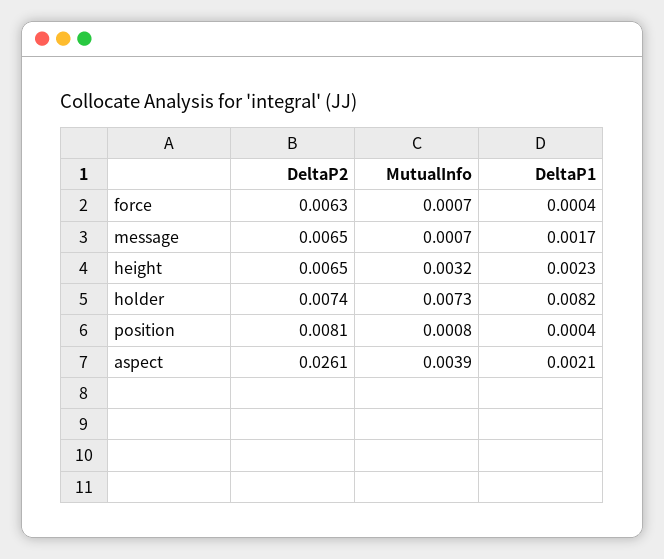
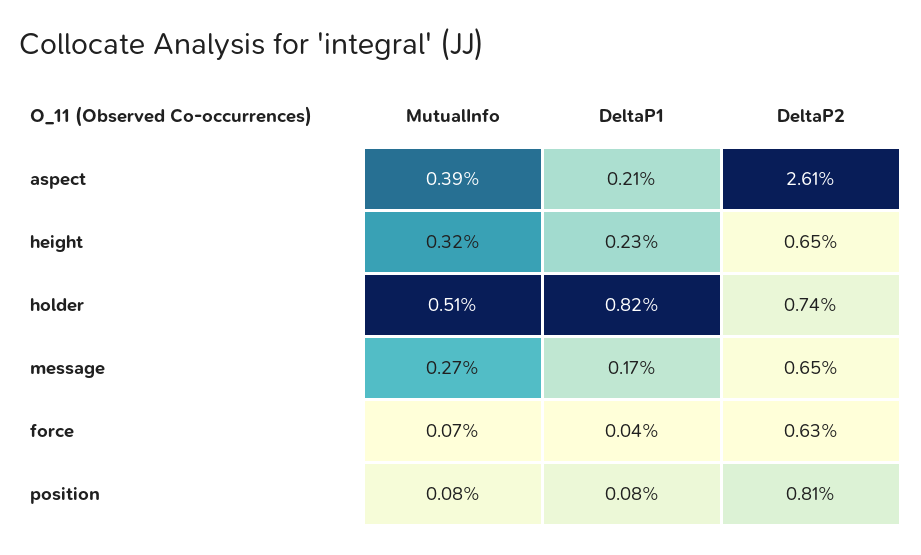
MutualInfo, message: 0.0007 -> 0.0027
MutualInfo, holder: 0.0073 -> 0.0051
DeltaP1, position: 0.0004 -> 0.0008

